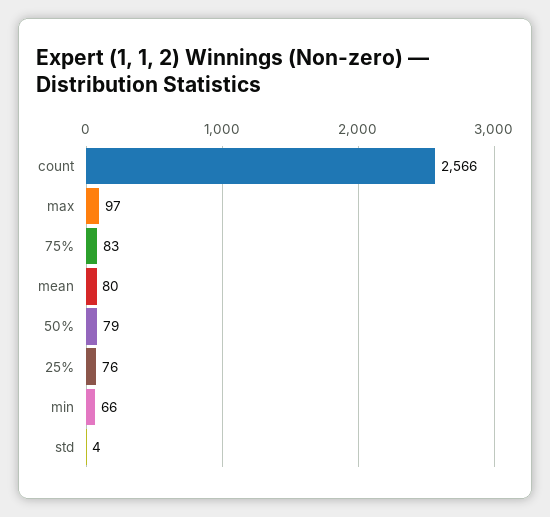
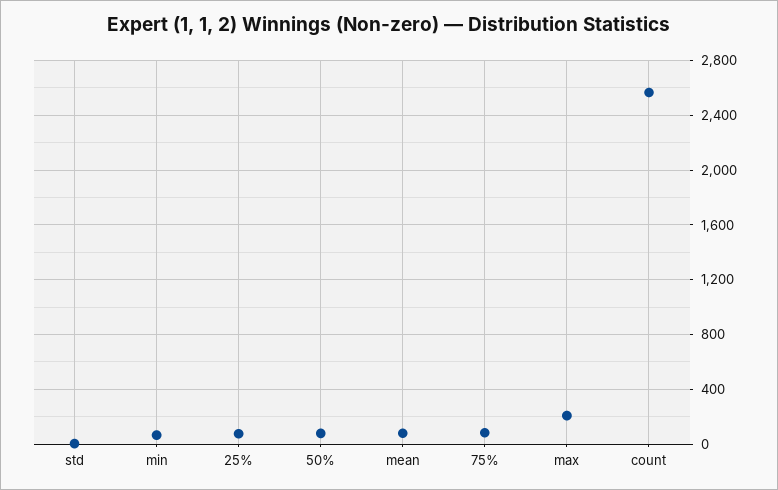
max: 97 -> 200

